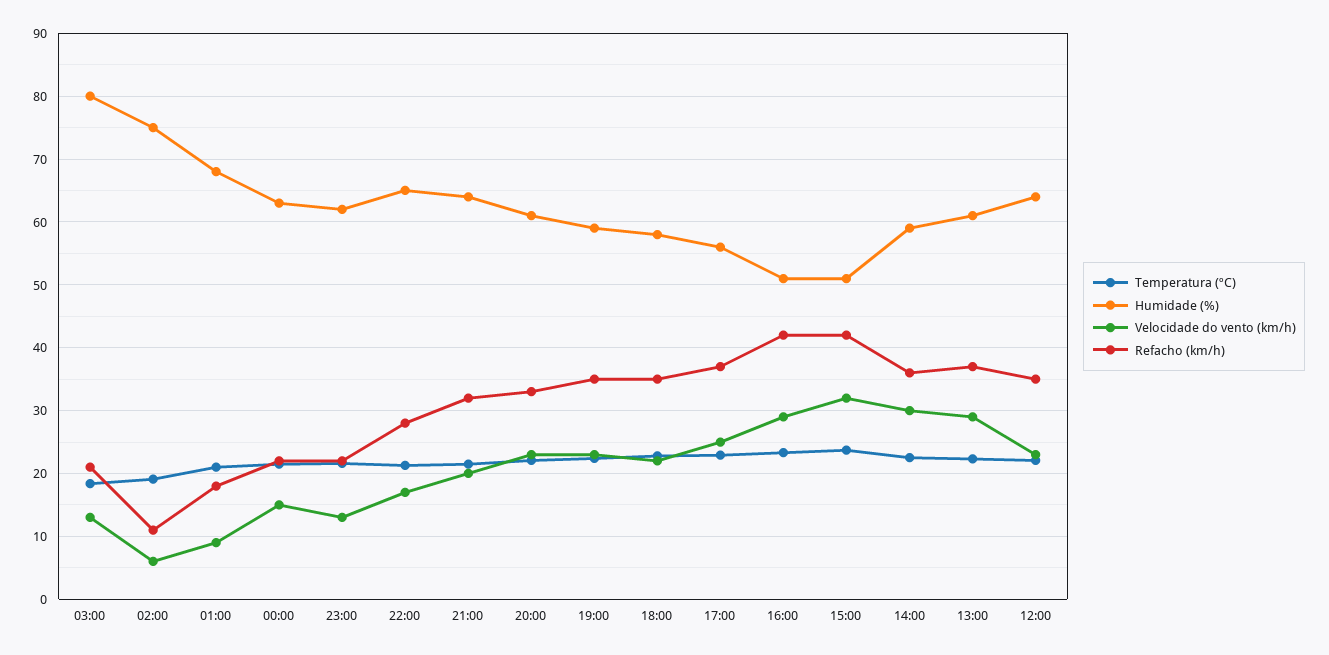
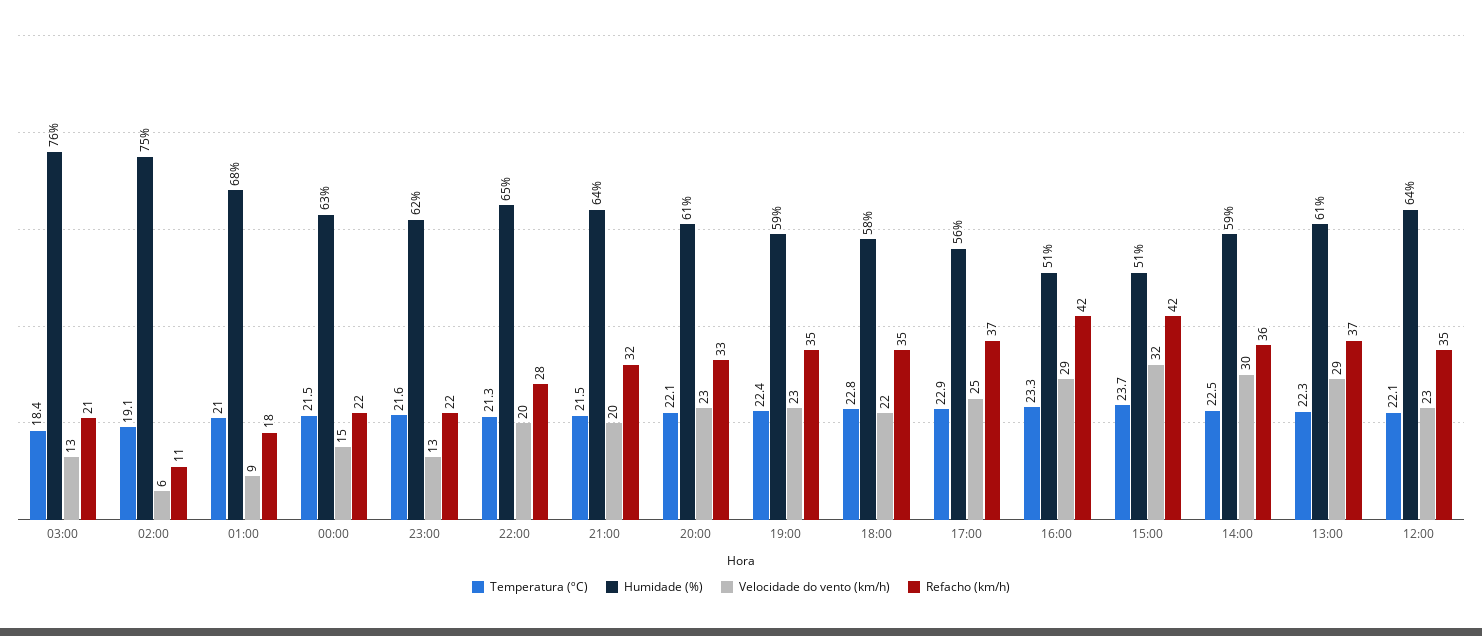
Humidade (%), 03:00: 80 -> 76
Velocidade do vento (km/h), 22:00: 17 -> 20

